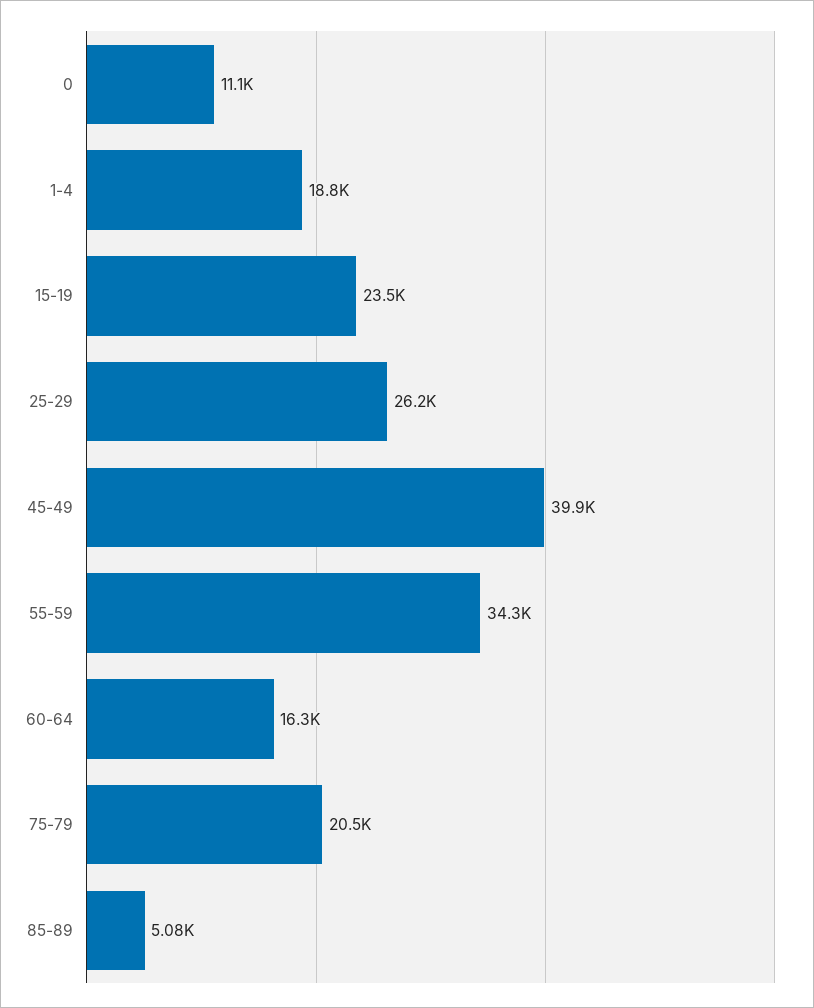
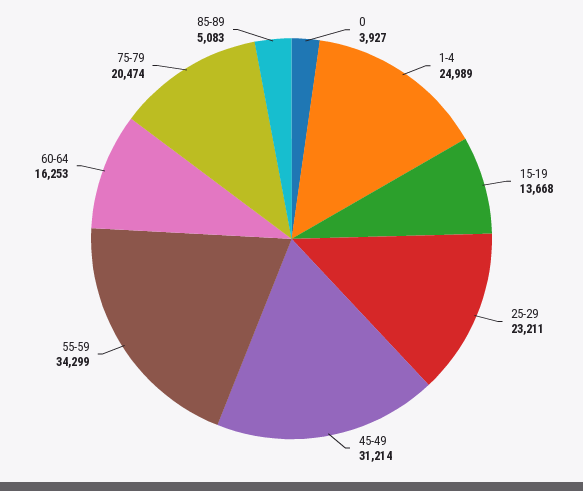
0: 11100 -> 3927
1-4: 18800 -> 24989
15-19: 23500 -> 13668
25-29: 26200 -> 23211
45-49: 39900 -> 31214

